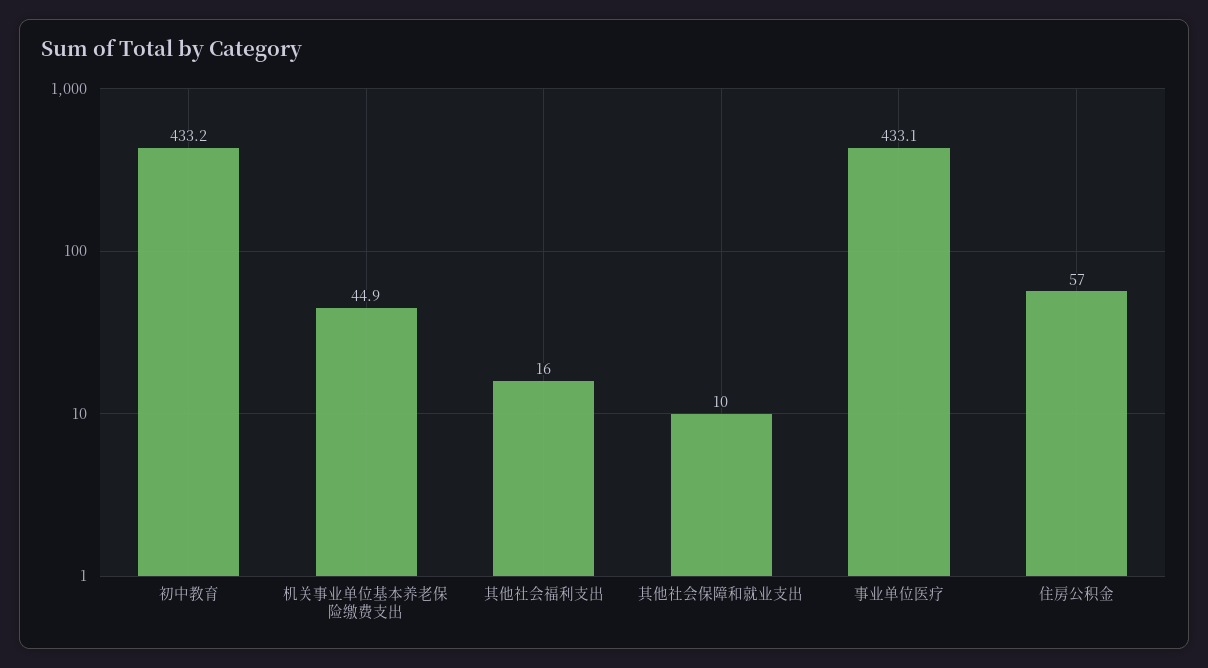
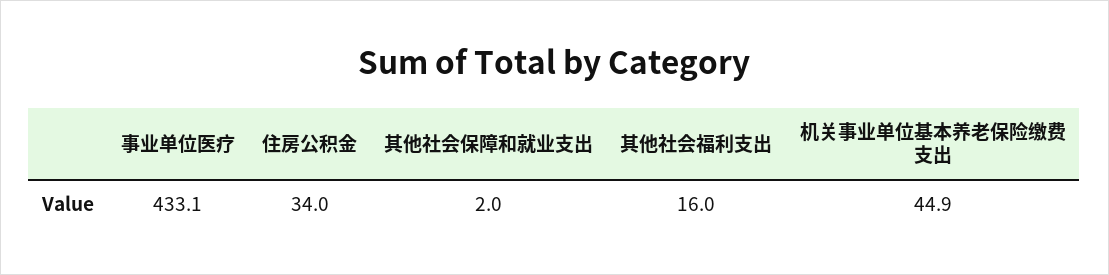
初中教育: 433.2 -> none
其他社会保障和就业支出: 10 -> 2
住房公积金: 57 -> 34

